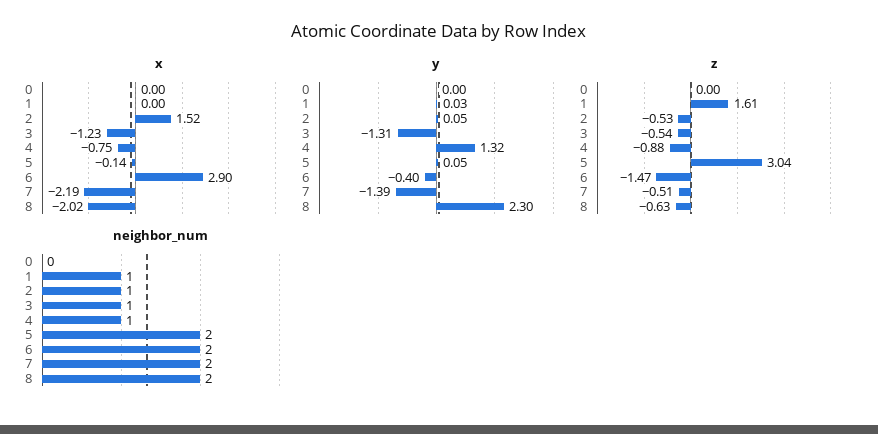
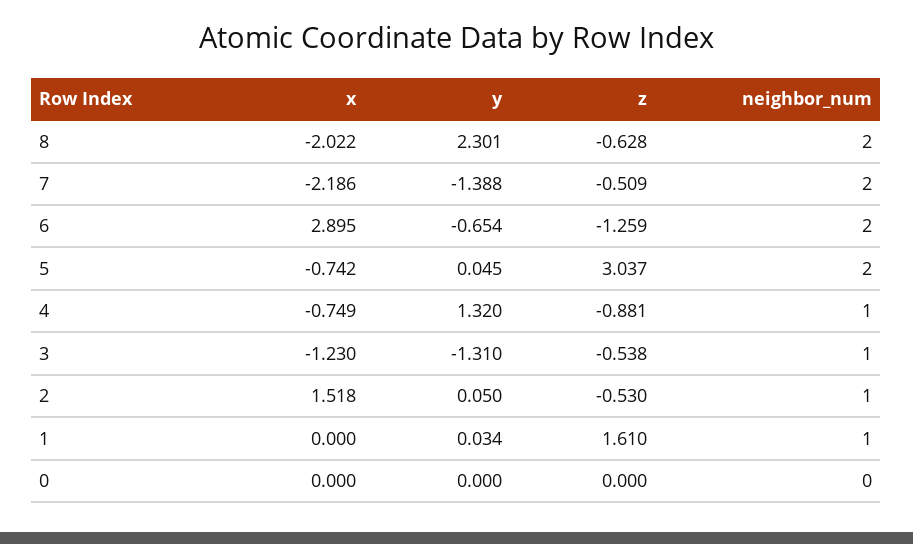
x, 5: -0.14 -> -0.742
y, 6: -0.4 -> -0.654
z, 6: -1.47 -> -1.259

